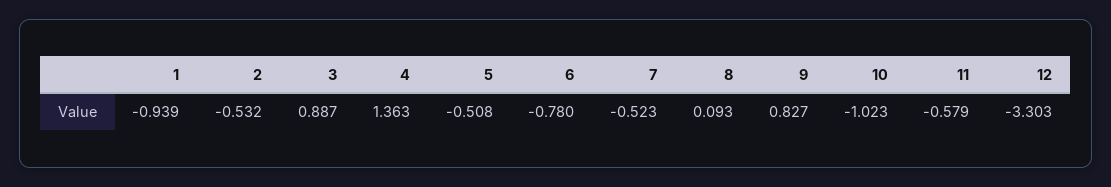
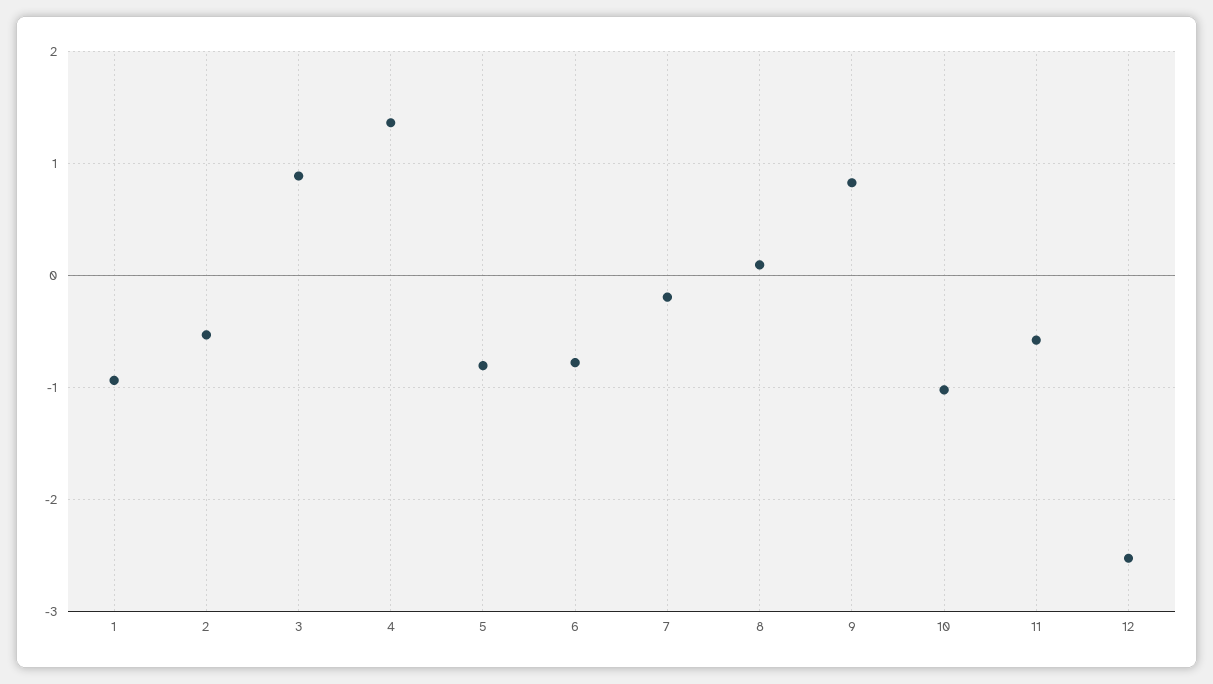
5: -0.508 -> -0.8
7: -0.523 -> -0.2
12: -3.303 -> -2.5

